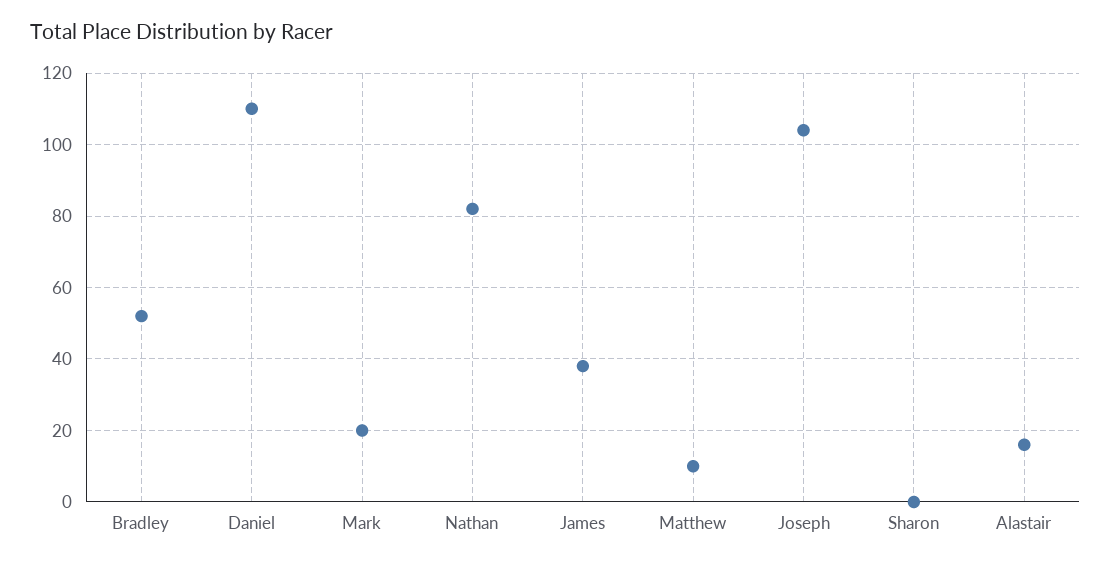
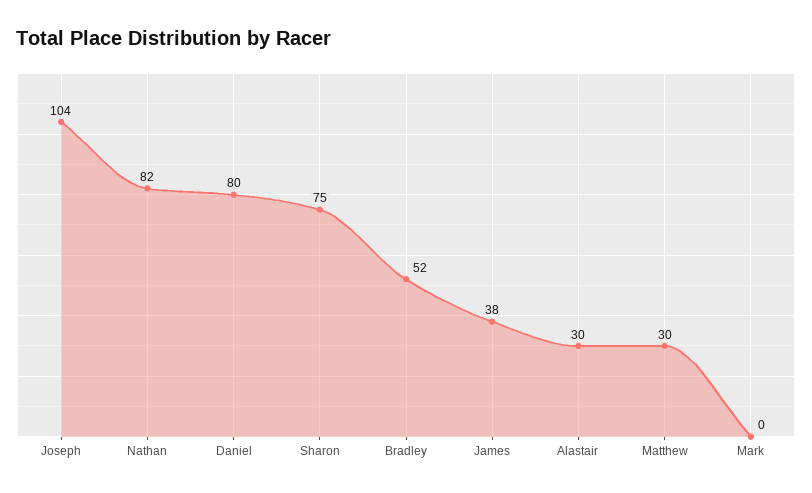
Daniel: 110 -> 80
Mark: 20 -> 0
Matthew: 10 -> 30
Sharon: 0 -> 75
Alastair: 15 -> 30

